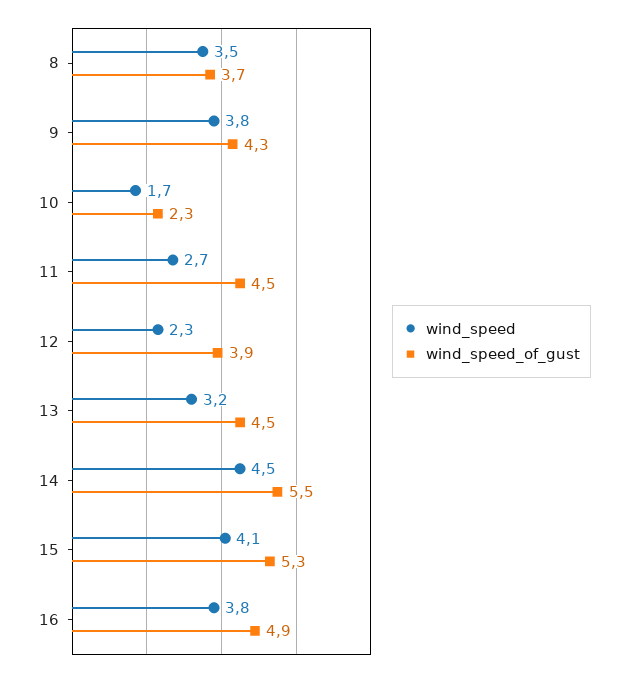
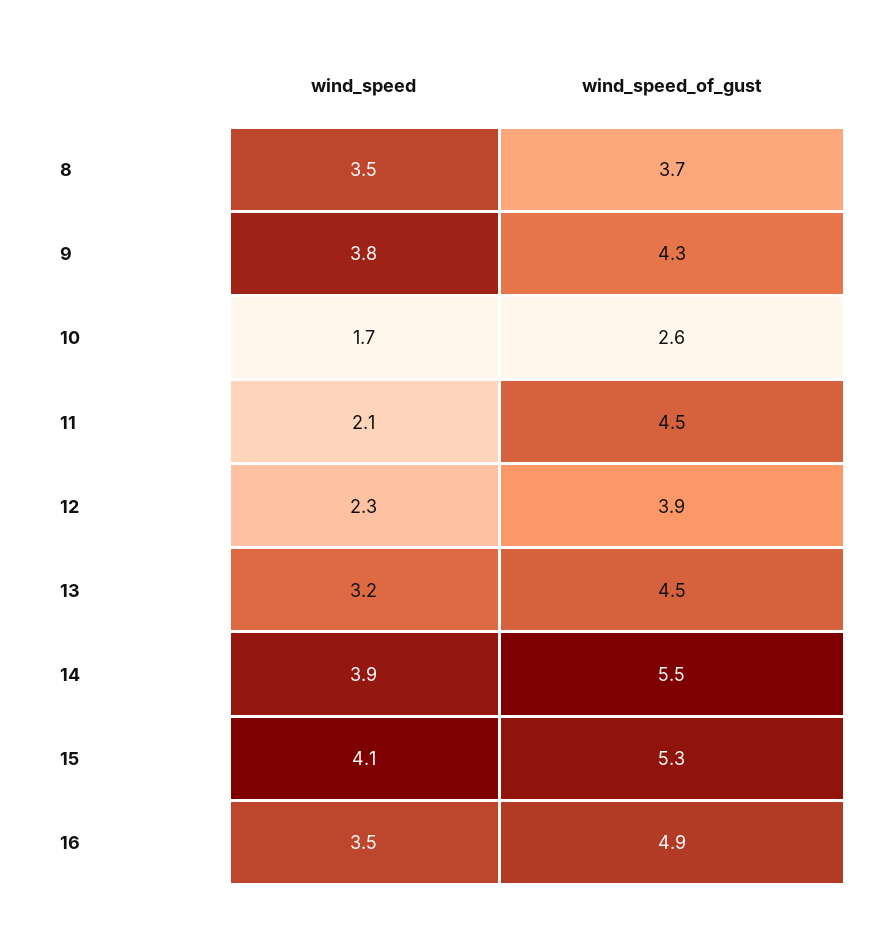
wind_speed_of_gust, 10: 2.3 -> 2.6
wind_speed, 11: 2.7 -> 2.1
wind_speed, 14: 4.5 -> 3.9
wind_speed, 16: 3.8 -> 3.5

